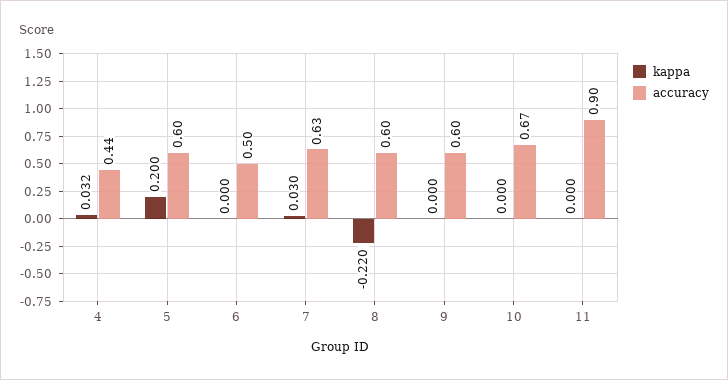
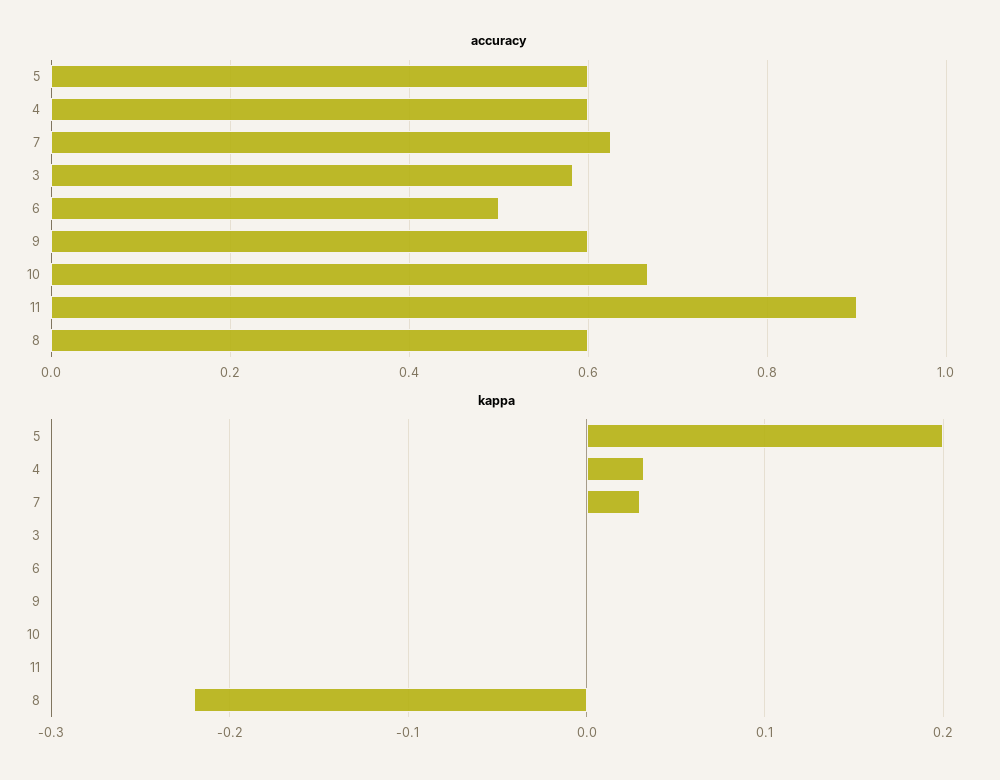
accuracy, 4: 0.44 -> 0.6
accuracy, 3: none -> 0.58
kappa, 3: none -> 0

